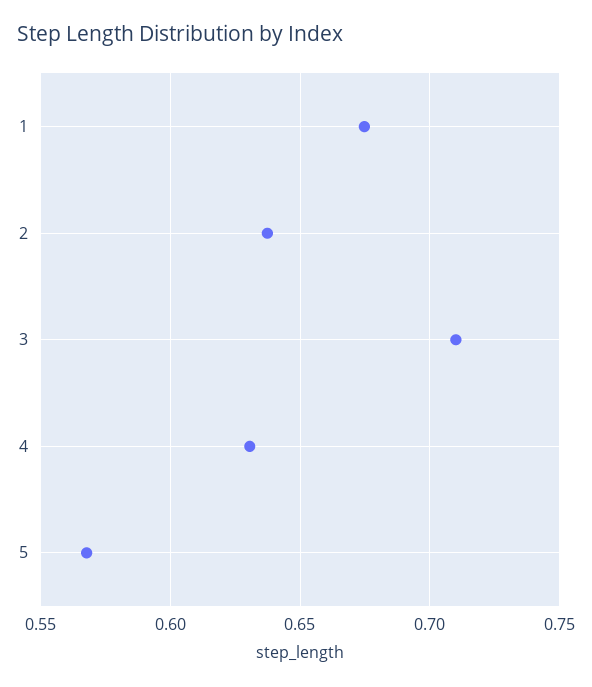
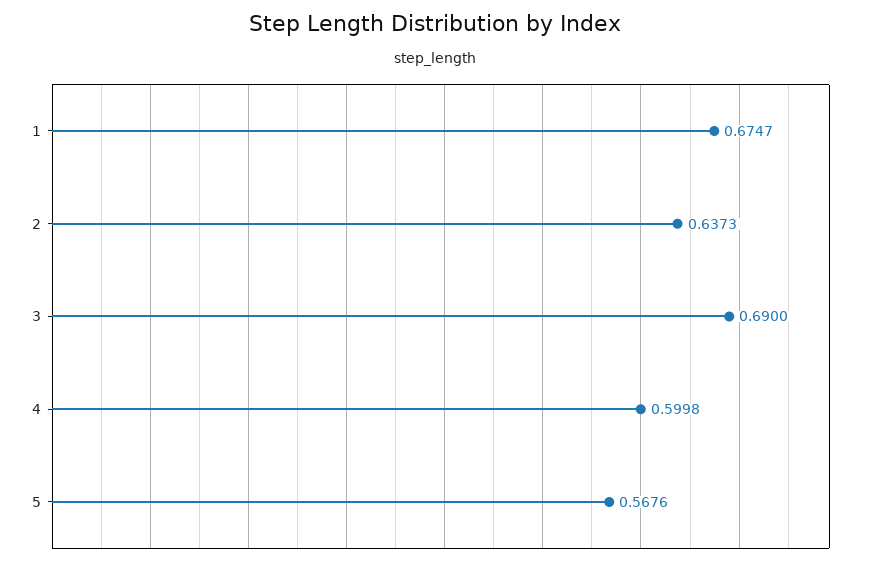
3: 0.71 -> 0.69
4: 0.63 -> 0.5998

